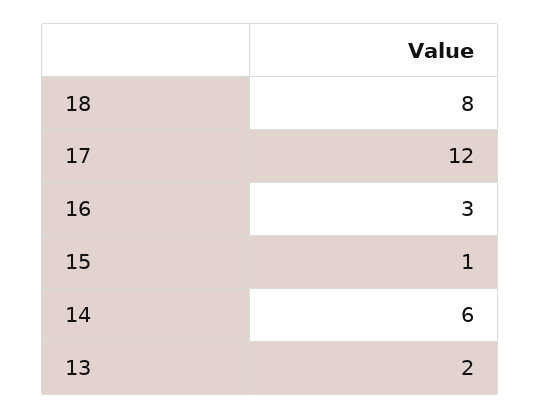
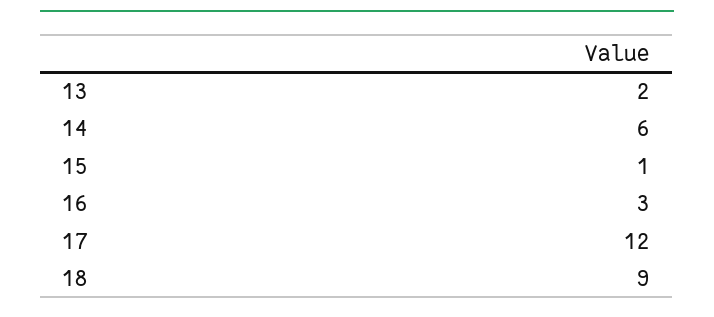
18: 8 -> 9

